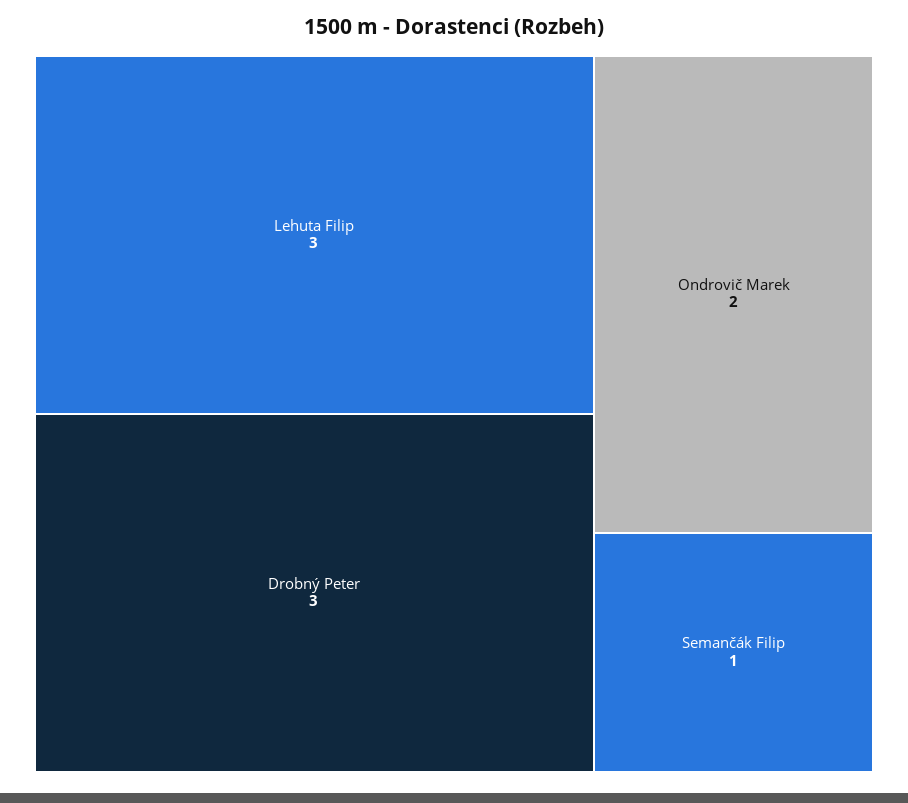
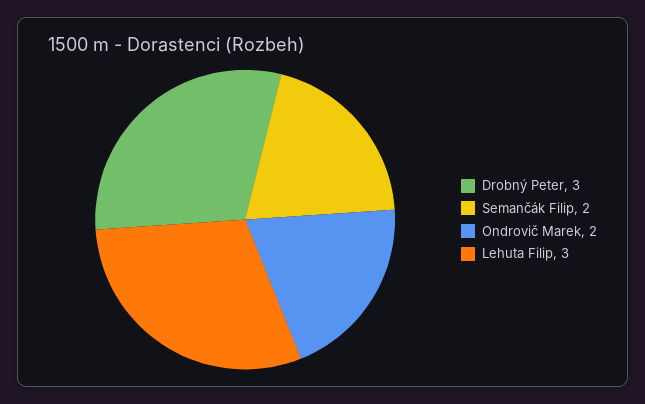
Semančák Filip: 1 -> 2

